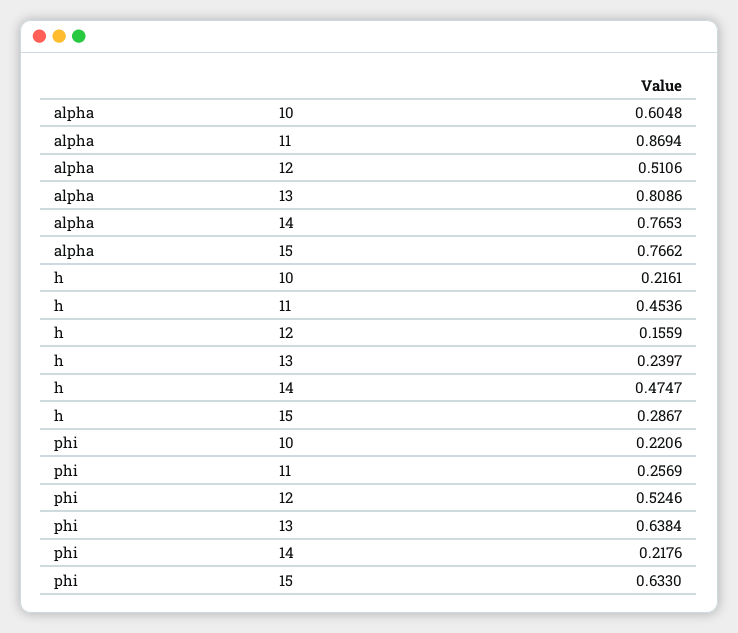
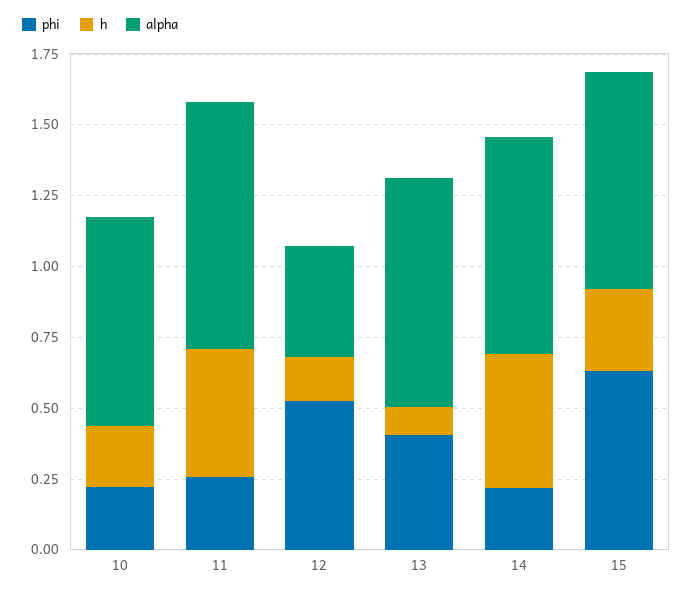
alpha, 10: 0.6048 -> 0.75
alpha, 12: 0.5106 -> 0.4
h, 13: 0.2397 -> 0.1
phi, 13: 0.6384 -> 0.4

